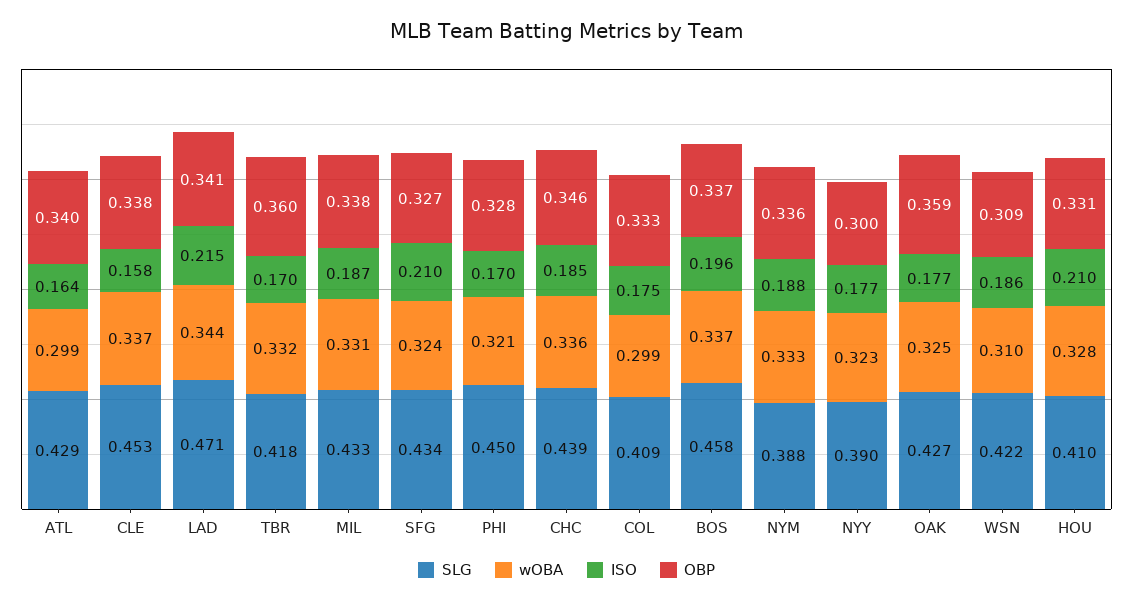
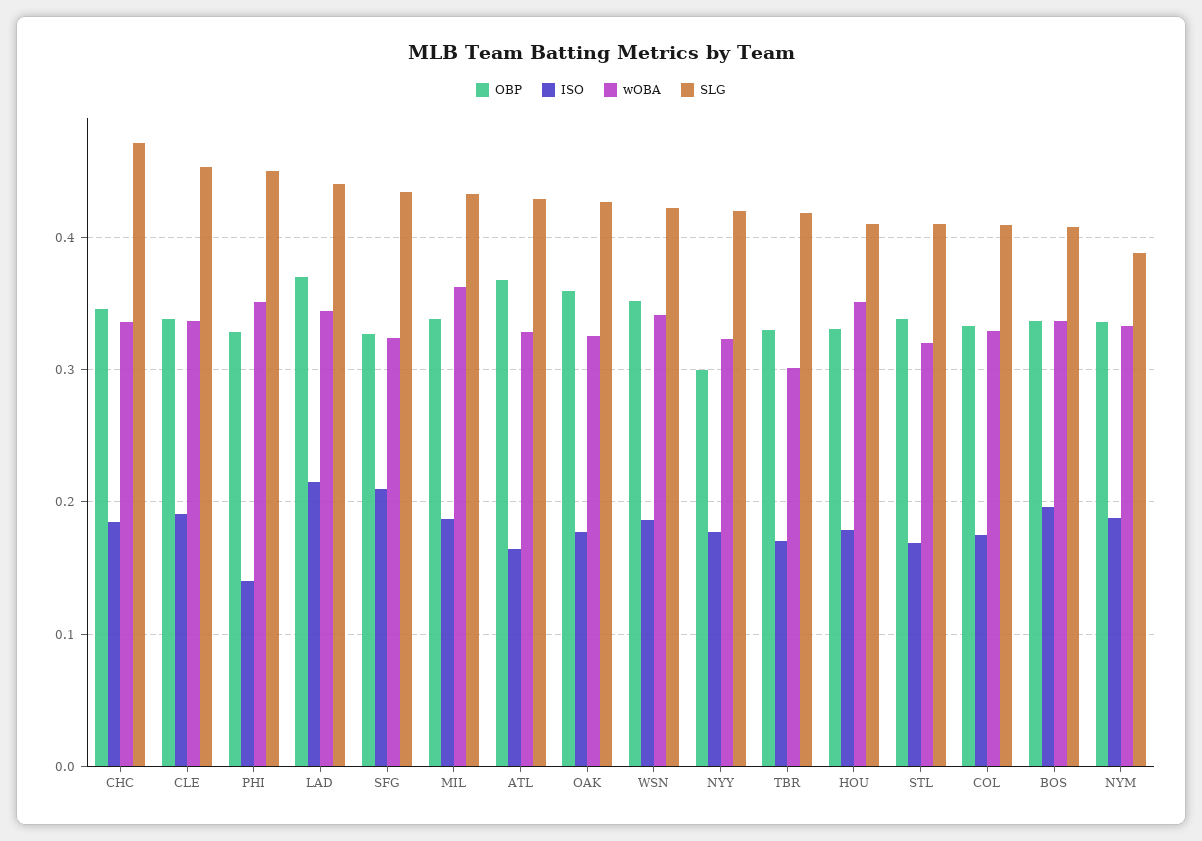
wOBA, ATL: 0.299 -> 0.33
OBP, ATL: 0.34 -> 0.37
ISO, CLE: 0.158 -> 0.19
SLG, LAD: 0.471 -> 0.44
OBP, LAD: 0.341 -> 0.37
wOBA, TBR: 0.332 -> 0.3
OBP, TBR: 0.36 -> 0.33
wOBA, MIL: 0.331 -> 0.36
wOBA, PHI: 0.321 -> 0.35
ISO, PHI: 0.17 -> 0.14
SLG, CHC: 0.439 -> 0.47
wOBA, COL: 0.299 -> 0.33
SLG, BOS: 0.458 -> 0.41
SLG, NYY: 0.39 -> 0.42
wOBA, WSN: 0.31 -> 0.34
OBP, WSN: 0.309 -> 0.35
wOBA, HOU: 0.328 -> 0.35
ISO, HOU: 0.21 -> 0.18
OBP, STL: none -> 0.34
ISO, STL: none -> 0.17
wOBA, STL: none -> 0.32
SLG, STL: none -> 0.41

